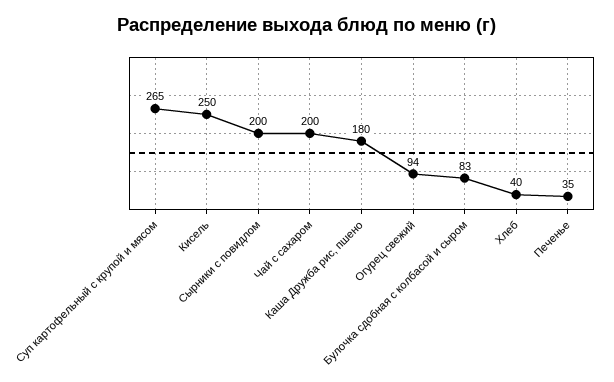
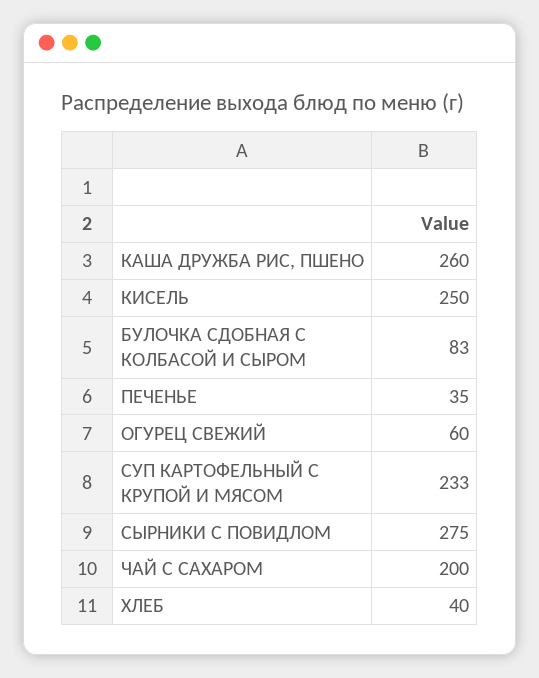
Суп картофельный с крупой и мясом: 265 -> 233
Сырники с повидлом: 200 -> 275
Каша Дружба рис, пшено: 180 -> 260
Огурец свежий: 94 -> 60

